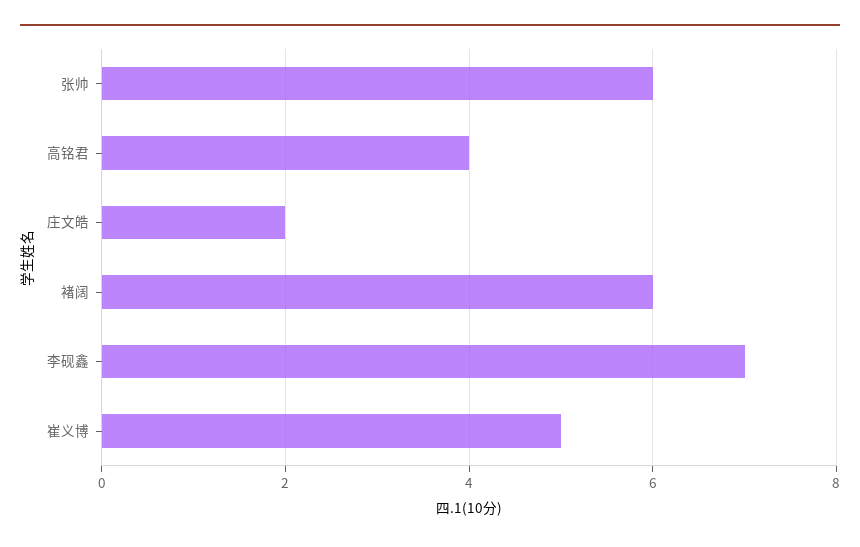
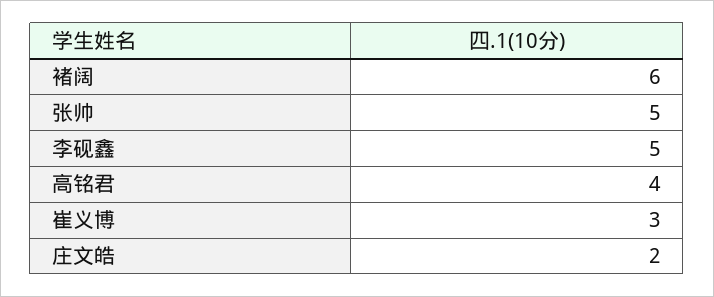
张帅: 6 -> 5
李砚鑫: 7 -> 5
崔义博: 5 -> 3

